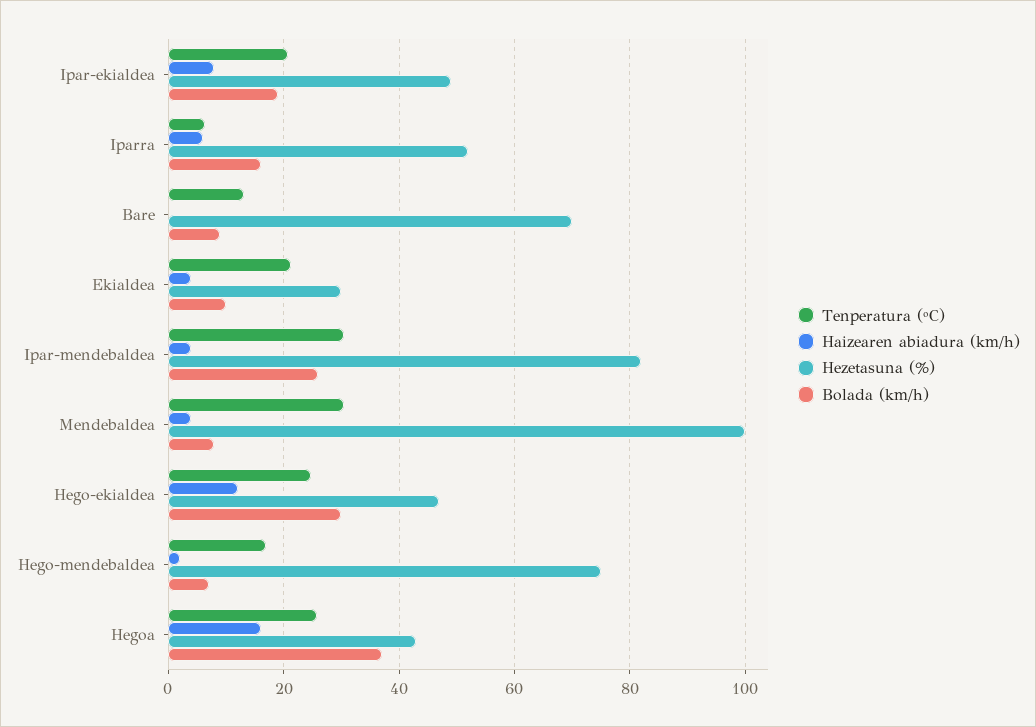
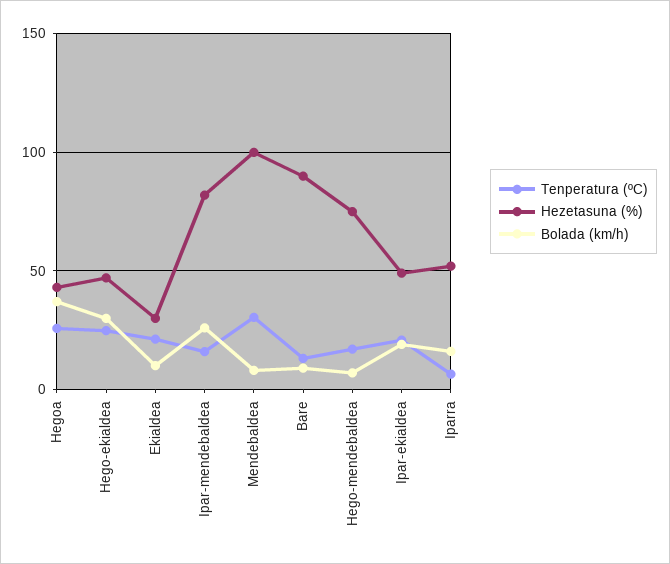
Haizearen abiadura (km/h), Ipar-ekialdea: 8 -> none
Haizearen abiadura (km/h), Iparra: 6 -> none
Haizearen abiadura (km/h), Bare: 0 -> none
Hezetasuna (%), Bare: 70 -> 90
Haizearen abiadura (km/h), Ekialdea: 4 -> none
Tenperatura (ºC), Ipar-mendebaldea: 30 -> 15
Haizearen abiadura (km/h), Ipar-mendebaldea: 4 -> none
Haizearen abiadura (km/h), Mendebaldea: 4 -> none
Haizearen abiadura (km/h), Hego-ekialdea: 12 -> none
Haizearen abiadura (km/h), Hego-mendebaldea: 2 -> none
Haizearen abiadura (km/h), Hegoa: 16 -> none

